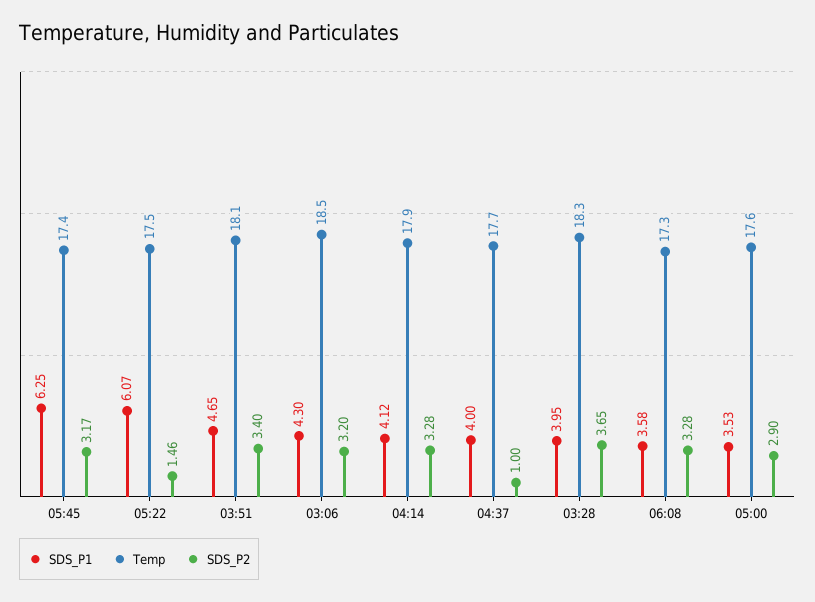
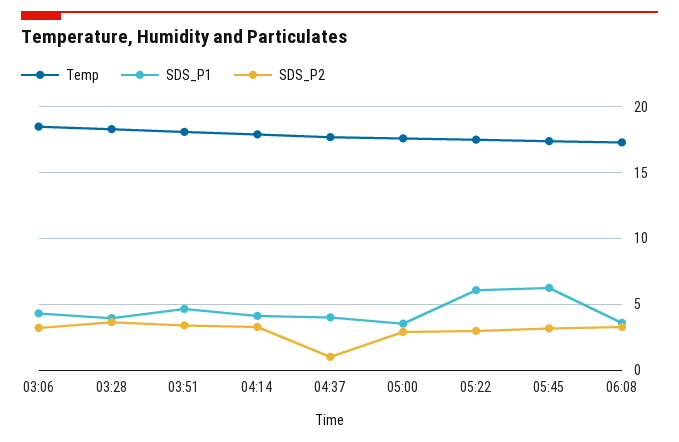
SDS_P2, 05:22: 1.46 -> 3

